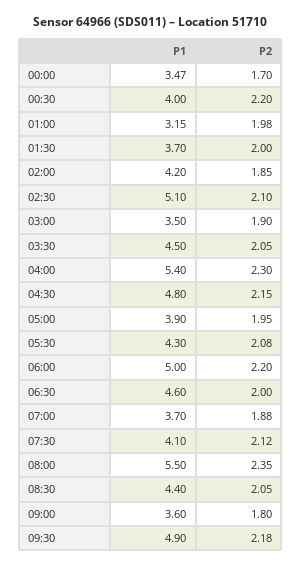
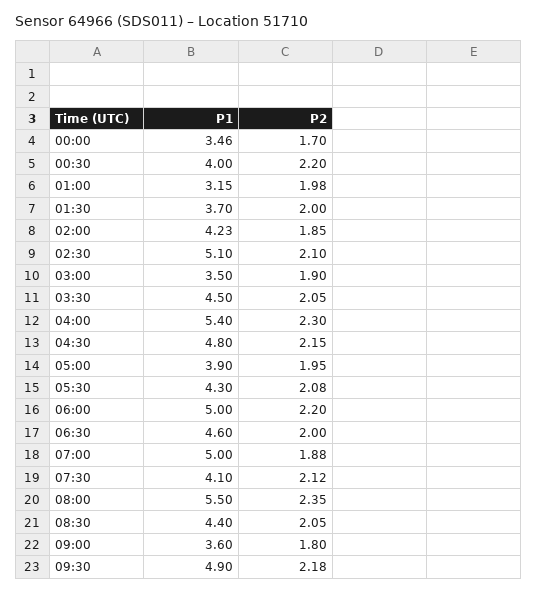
P1, 00:00: 3.47 -> 3.46
P1, 02:00: 4.2 -> 4.23
P1, 07:00: 3.7 -> 5

